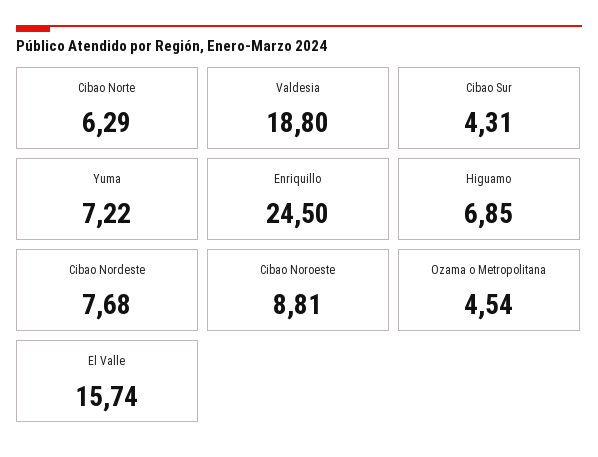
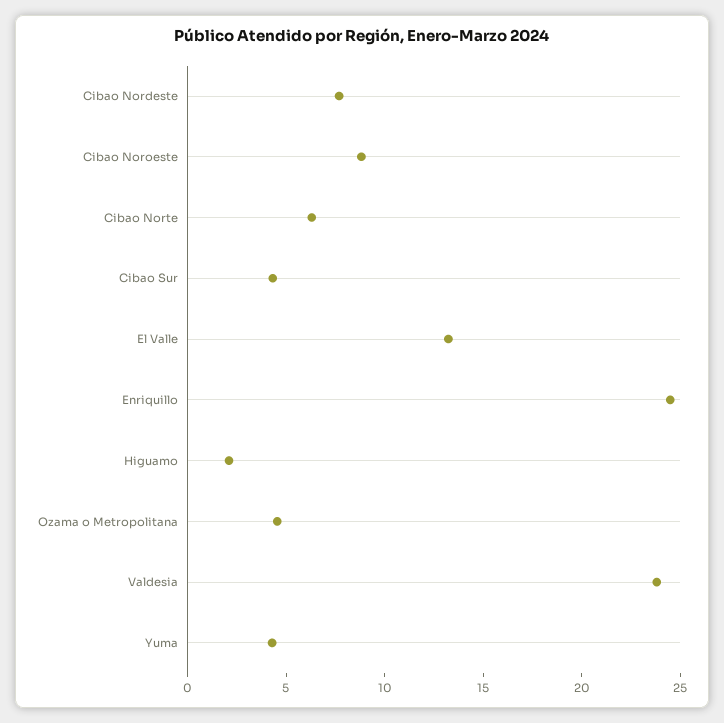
Valdesia: 18.8 -> 24
Yuma: 7.22 -> 4
Higuamo: 6.85 -> 2
El Valle: 15.74 -> 13

